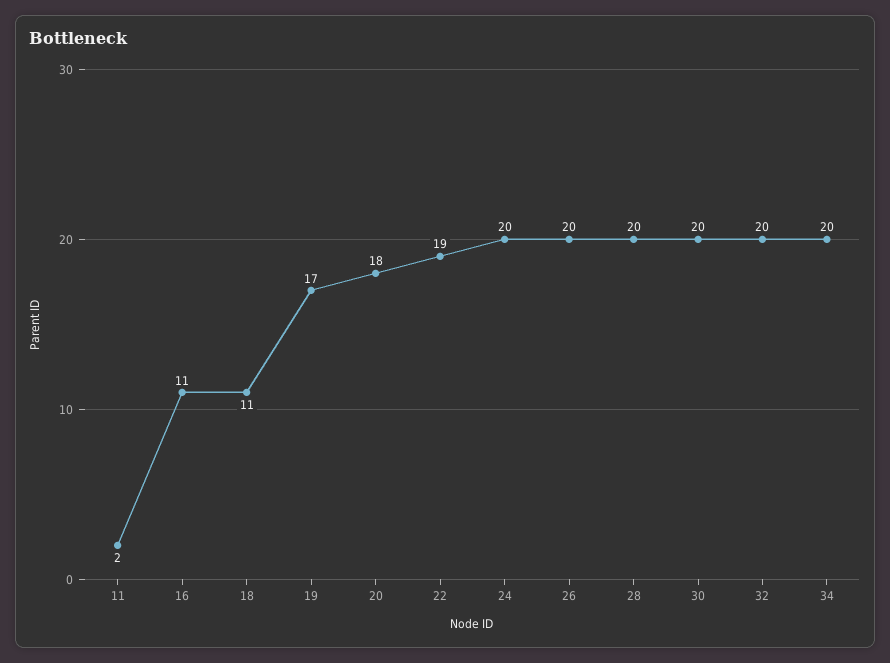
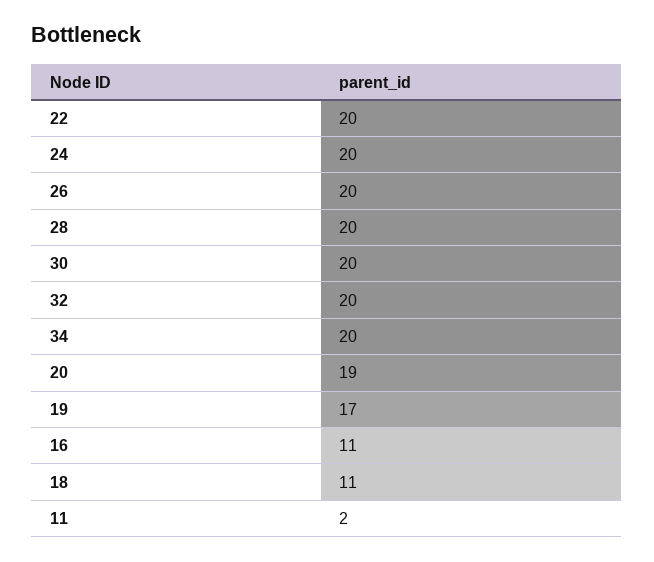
20: 18 -> 19
22: 19 -> 20

